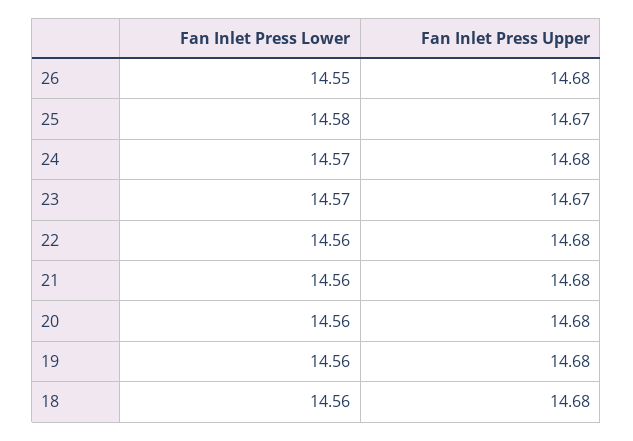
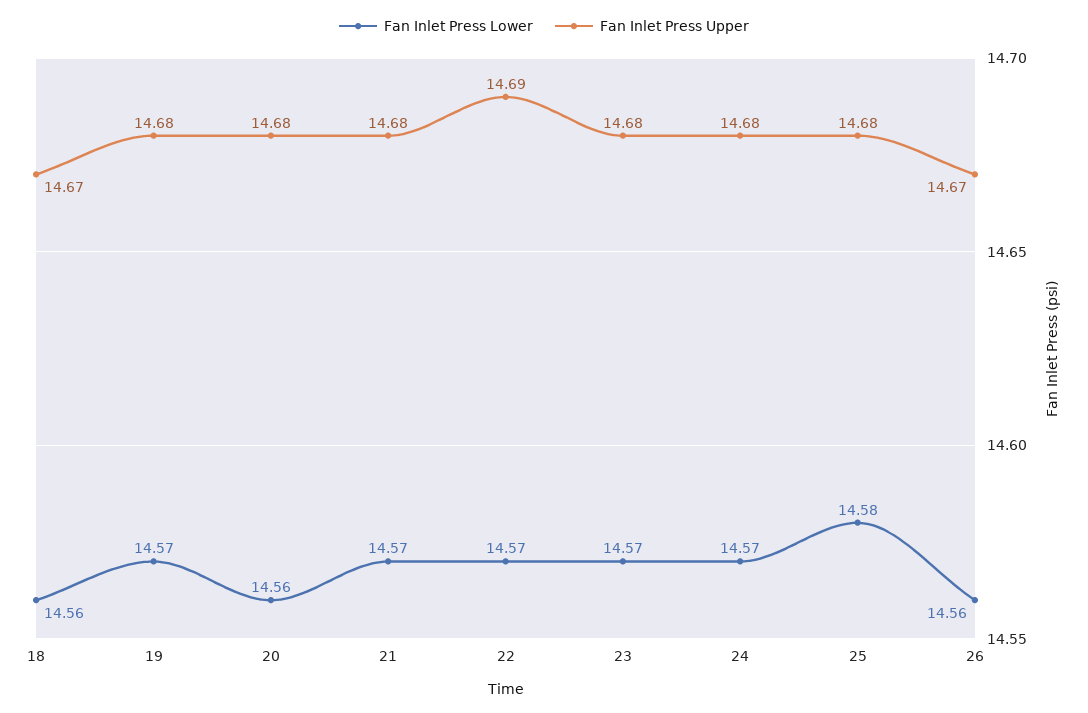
Fan Inlet Press Lower, 26: 14.55 -> 14.56
Fan Inlet Press Upper, 26: 14.68 -> 14.67
Fan Inlet Press Upper, 25: 14.67 -> 14.68
Fan Inlet Press Upper, 23: 14.67 -> 14.68
Fan Inlet Press Lower, 22: 14.56 -> 14.57
Fan Inlet Press Upper, 22: 14.68 -> 14.69
Fan Inlet Press Lower, 21: 14.56 -> 14.57
Fan Inlet Press Lower, 19: 14.56 -> 14.57
Fan Inlet Press Upper, 18: 14.68 -> 14.67

